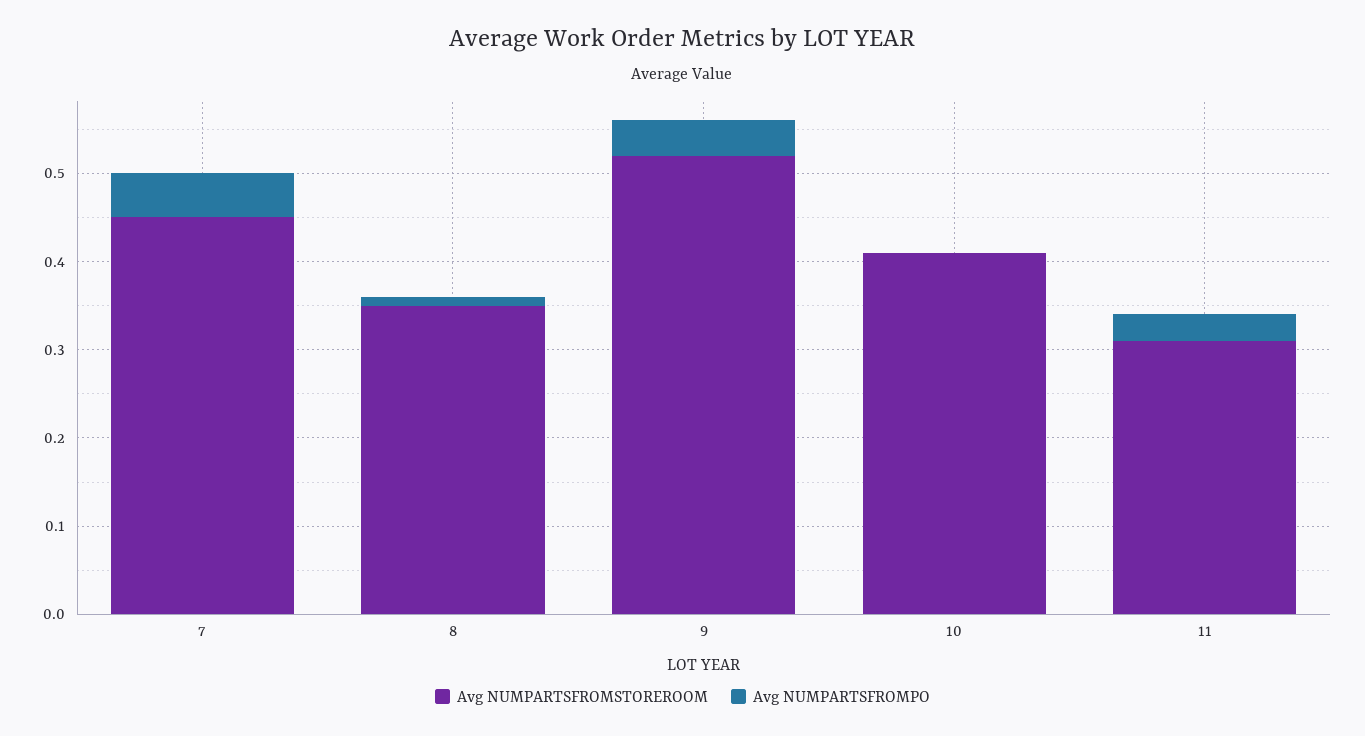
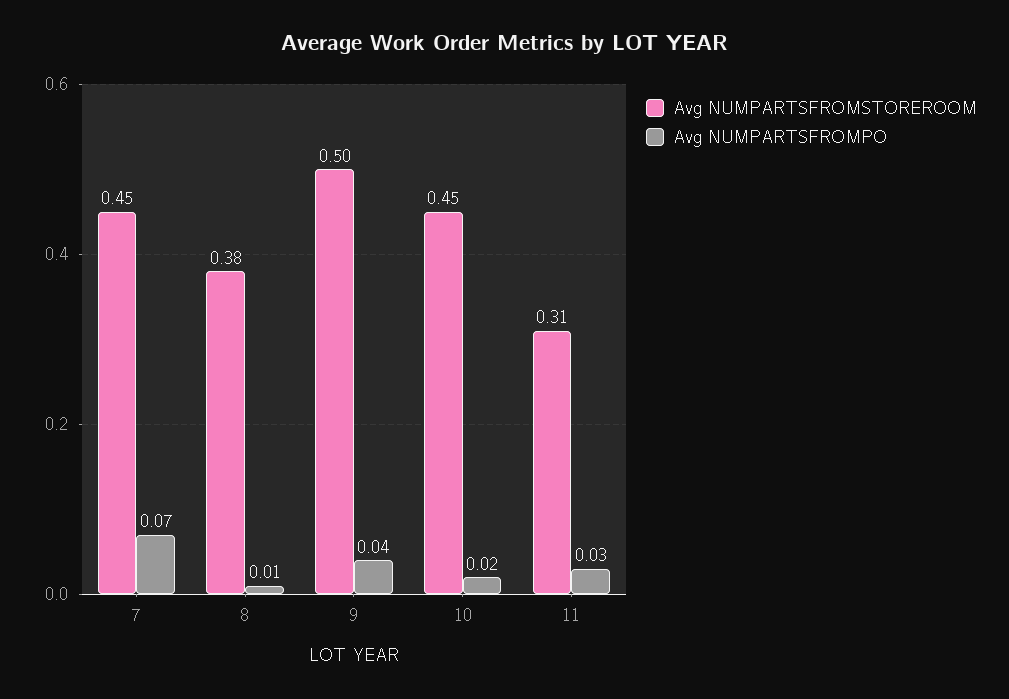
Avg NUMPARTSFROMPO, 7: 0.05 -> 0.07
Avg NUMPARTSFROMSTOREROOM, 8: 0.35 -> 0.38
Avg NUMPARTSFROMSTOREROOM, 9: 0.52 -> 0.5
Avg NUMPARTSFROMSTOREROOM, 10: 0.41 -> 0.45
Avg NUMPARTSFROMPO, 10: 0 -> 0.02

